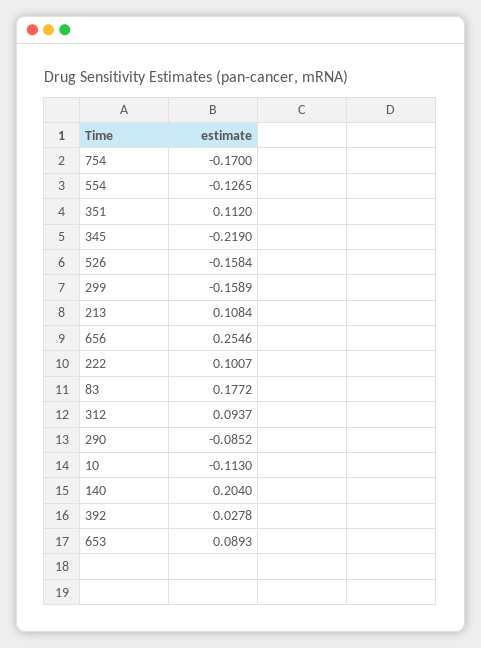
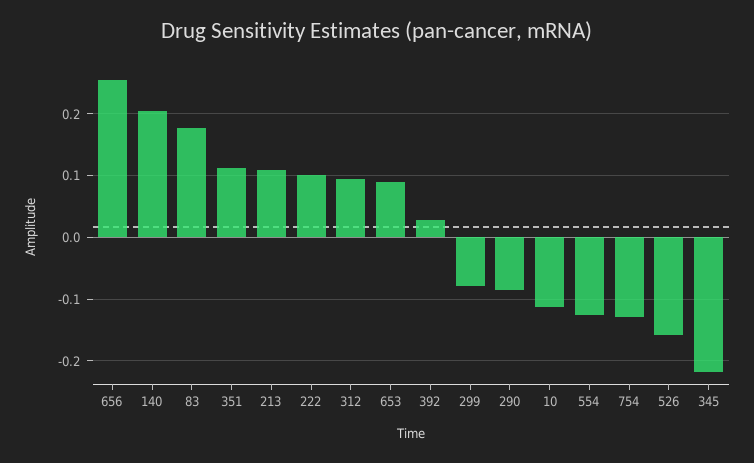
754: -0.17 -> -0.13
299: -0.1589 -> -0.08

